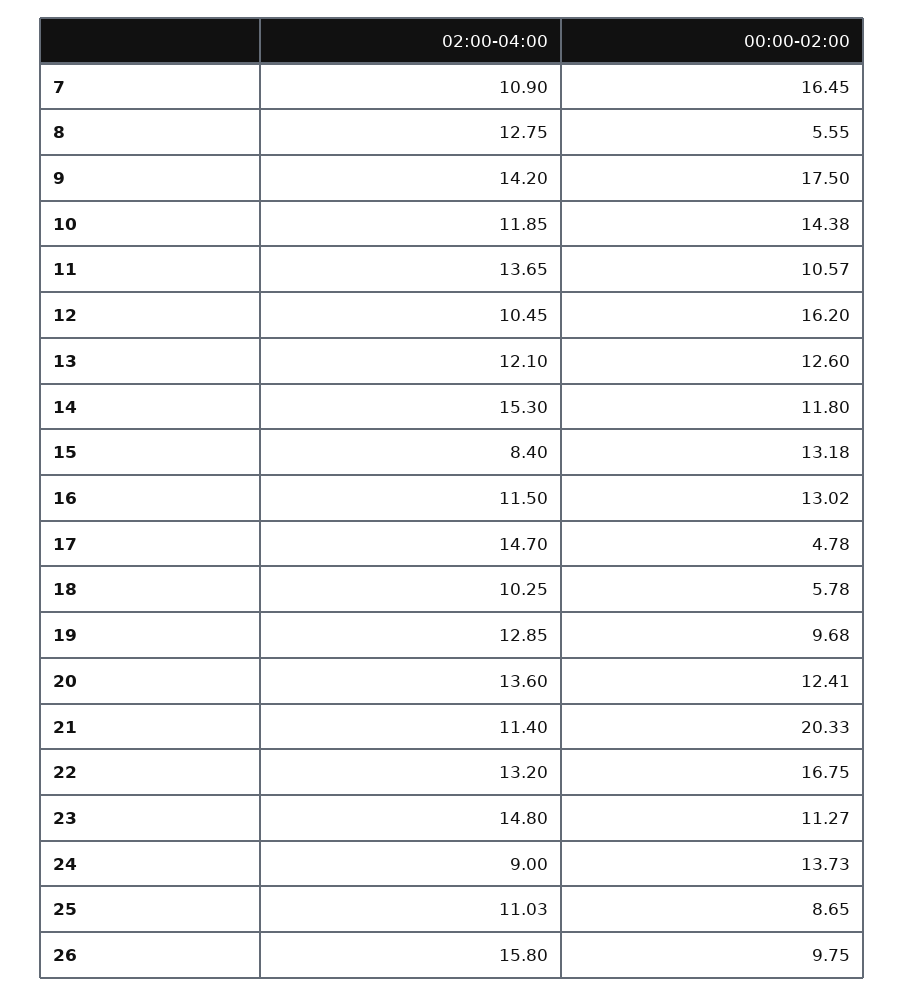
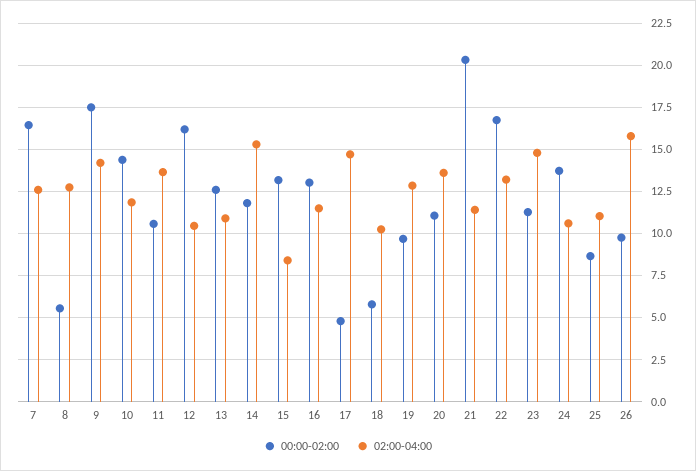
02:00-04:00, 7: 10.9 -> 12.5
02:00-04:00, 13: 12.1 -> 11
00:00-02:00, 20: 12.41 -> 11
02:00-04:00, 24: 9 -> 10.5

